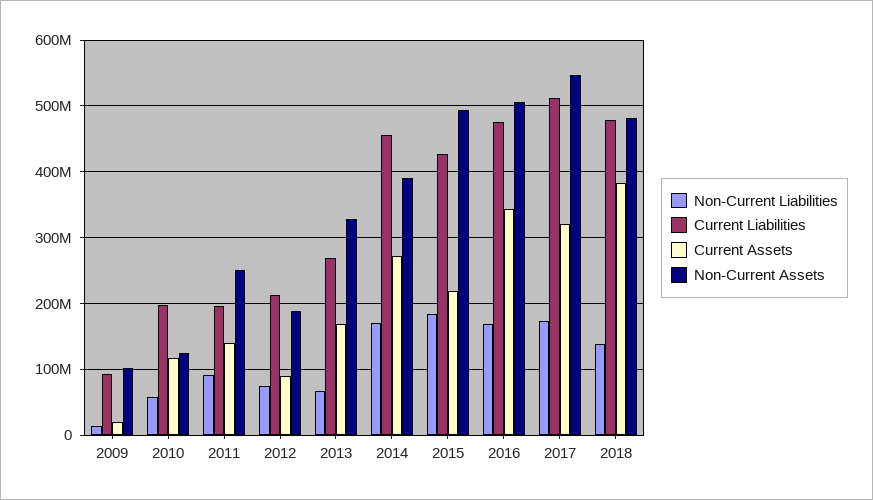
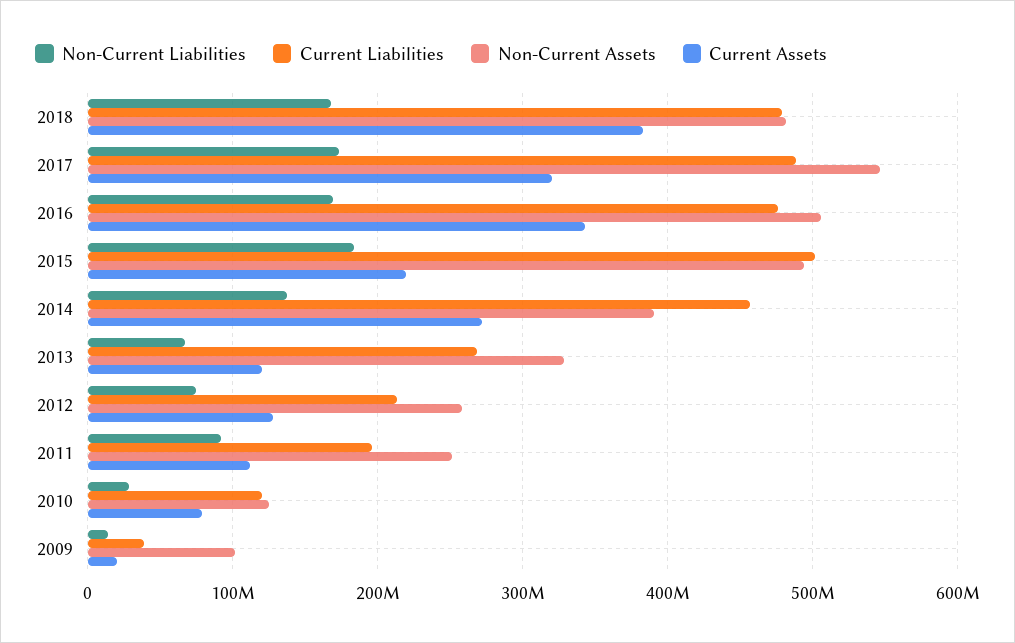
Current Liabilities, 2009: 90000000 -> 40000000
Non-Current Liabilities, 2010: 60000000 -> 30000000
Current Liabilities, 2010: 200000000 -> 120000000
Current Assets, 2010: 120000000 -> 80000000
Current Assets, 2011: 140000000 -> 110000000
Current Assets, 2012: 90000000 -> 130000000
Non-Current Assets, 2012: 190000000 -> 260000000
Current Assets, 2013: 170000000 -> 120000000
Non-Current Liabilities, 2014: 170000000 -> 140000000
Current Liabilities, 2015: 430000000 -> 500000000
Current Liabilities, 2017: 510000000 -> 490000000
Non-Current Liabilities, 2018: 140000000 -> 170000000

